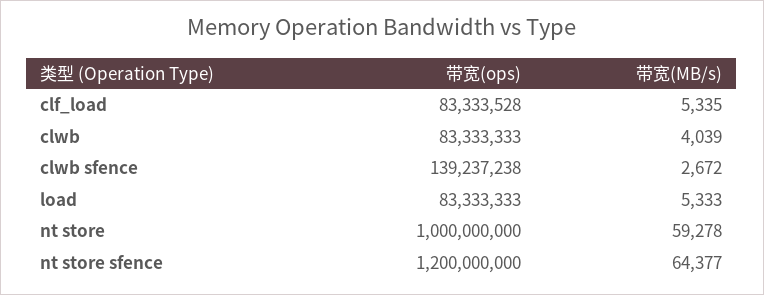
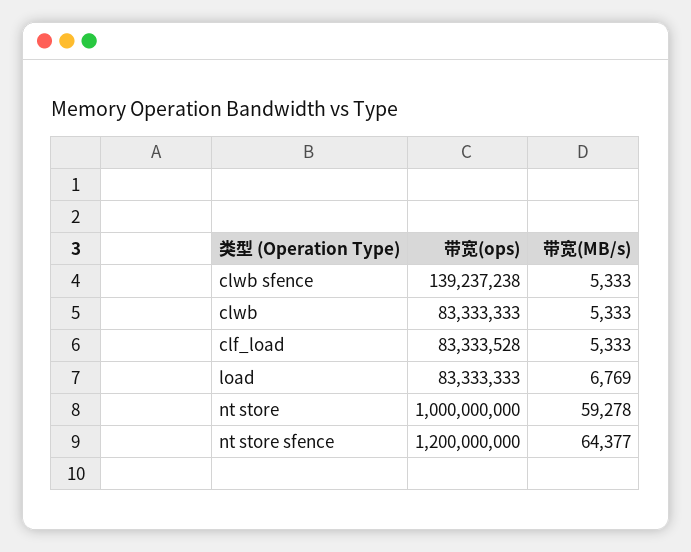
带宽(MB/s), clf_load: 5335 -> 5333
带宽(MB/s), clwb: 4039 -> 5333
带宽(MB/s), clwb sfence: 2672 -> 5333
带宽(MB/s), load: 5333 -> 6769

